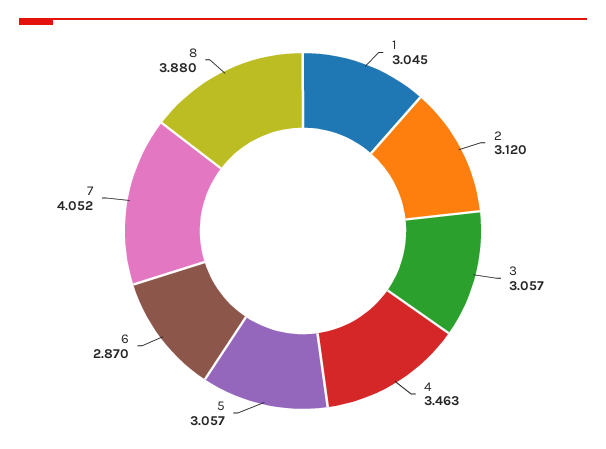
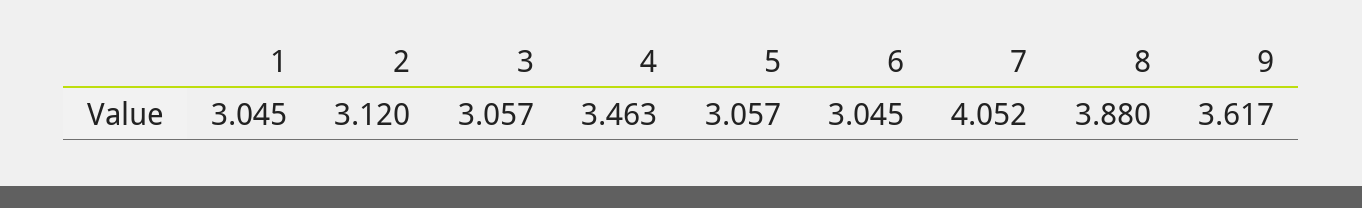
6: 2.87 -> 3.045
9: none -> 3.617

